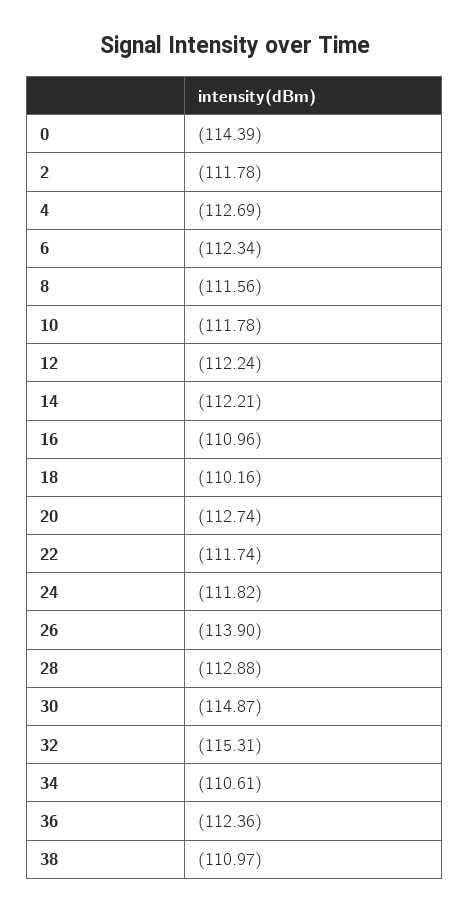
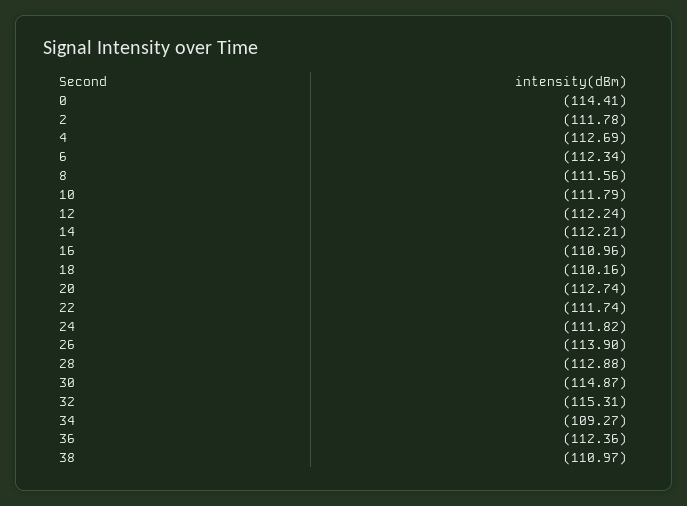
0: -114.39 -> -114.41
10: -111.78 -> -111.79
34: -110.61 -> -109.27

